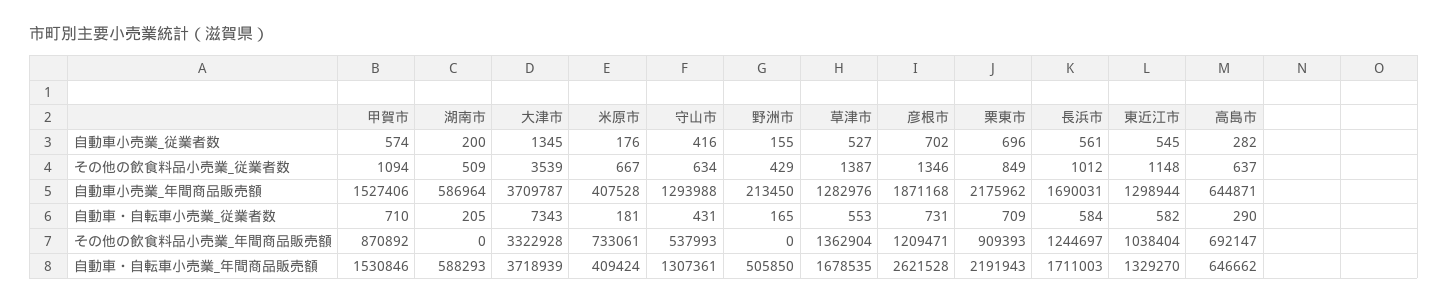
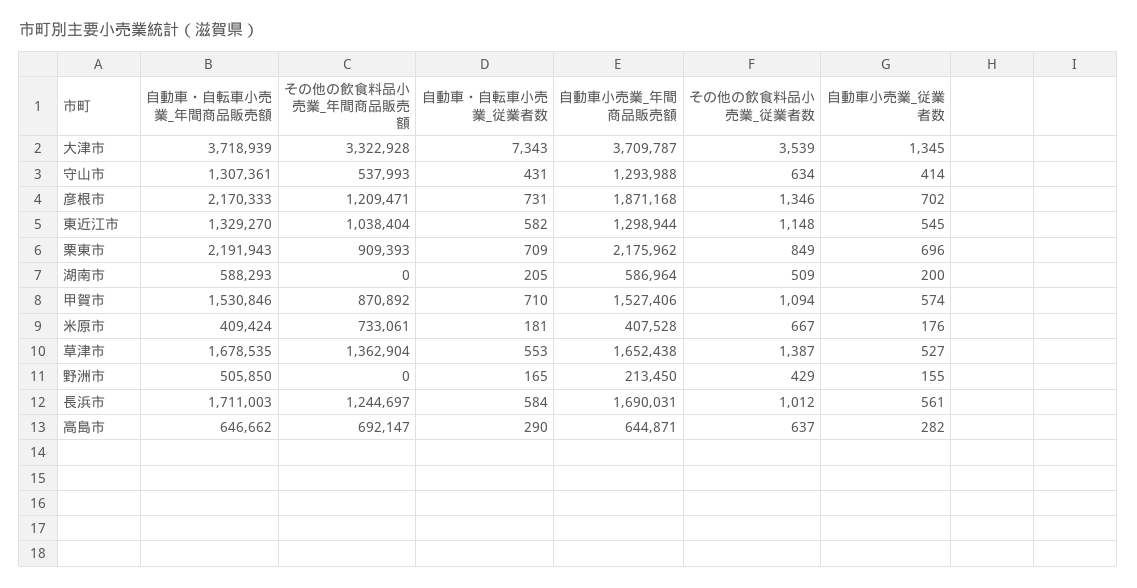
守山市, 自動車小売業_従業者数: 416 -> 414
草津市, 自動車小売業_年間商品販売額: 1282976 -> 1652438
彦根市, 自動車・自転車小売業_年間商品販売額: 2621528 -> 2170333

